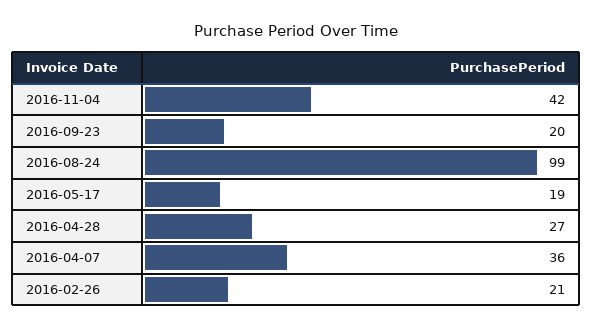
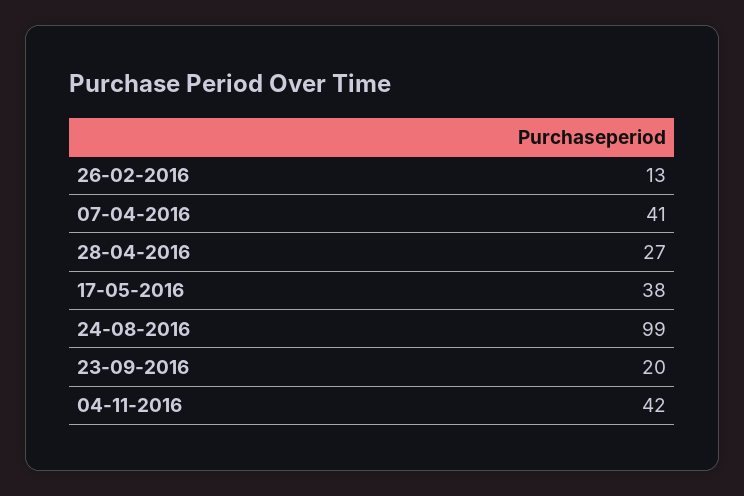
2016-05-17: 19 -> 38
2016-04-07: 36 -> 41
2016-02-26: 21 -> 13

